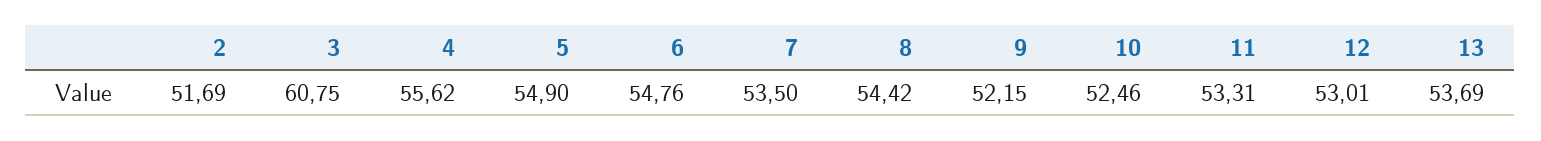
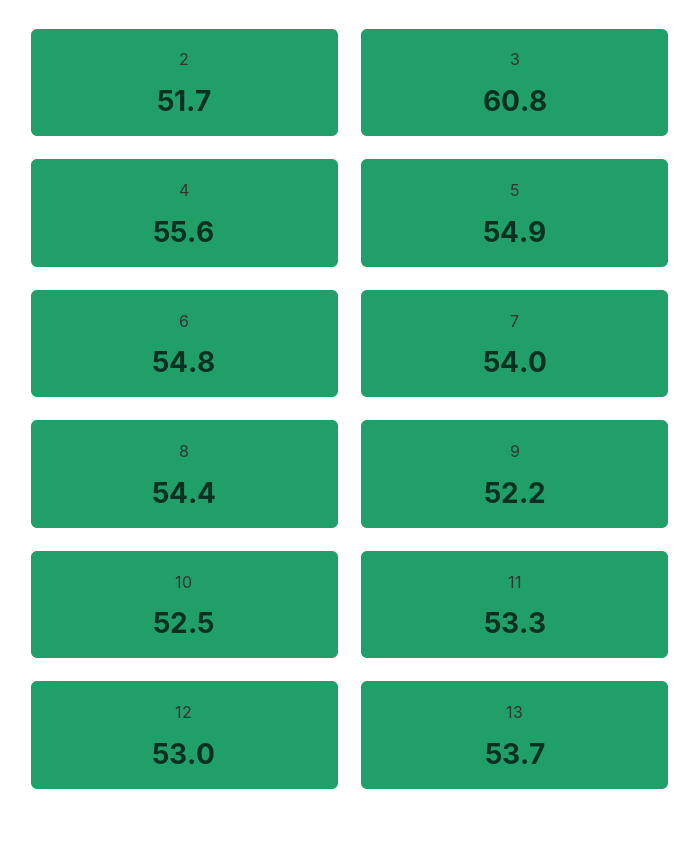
7: 53.5 -> 54

